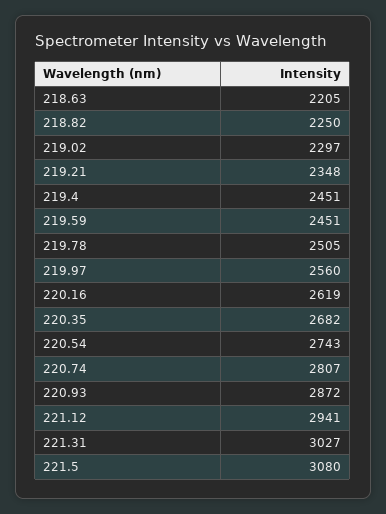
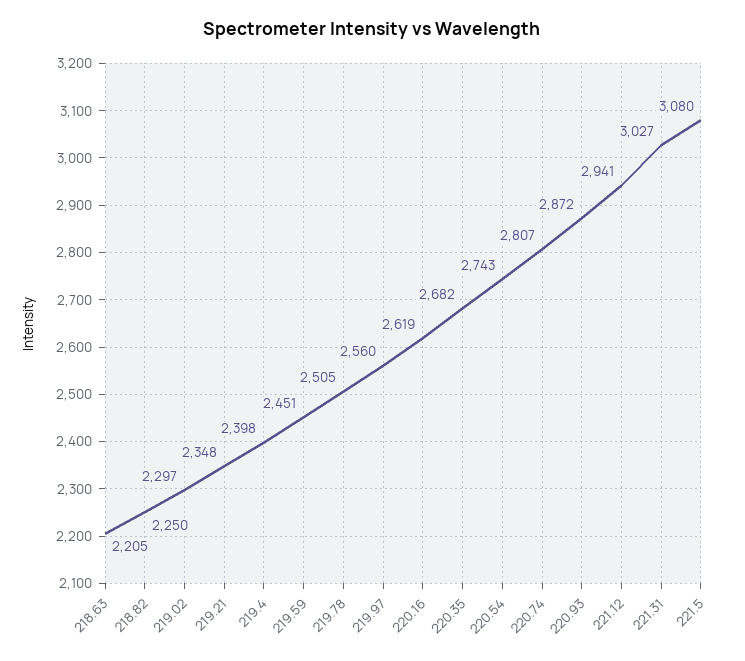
219.4: 2451 -> 2398

